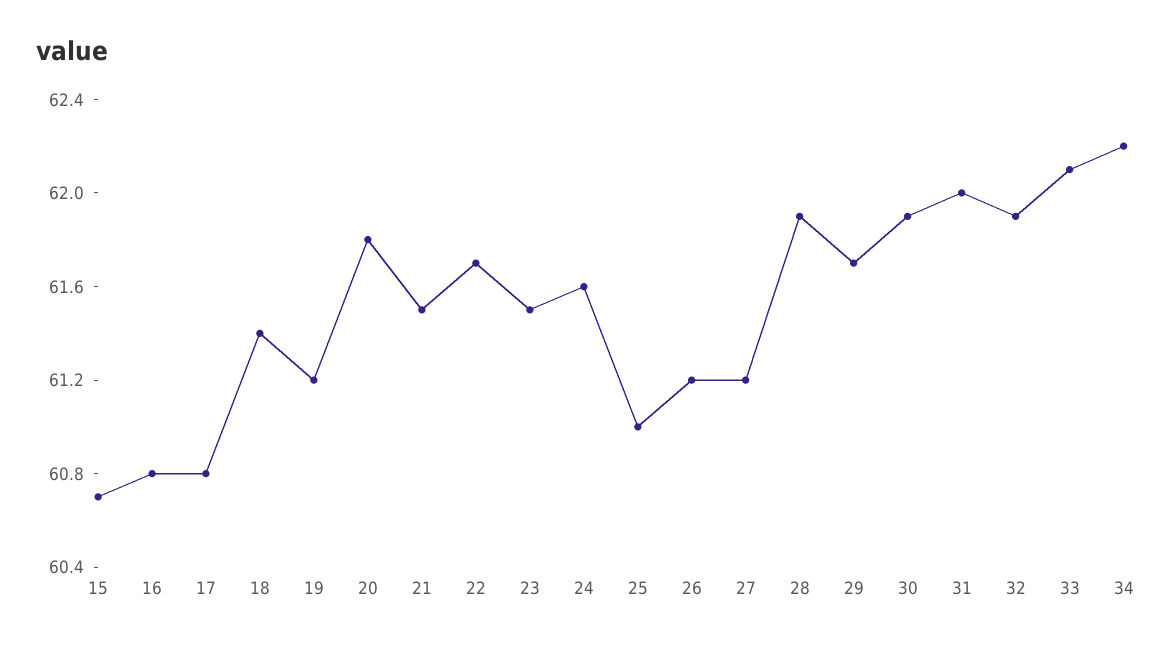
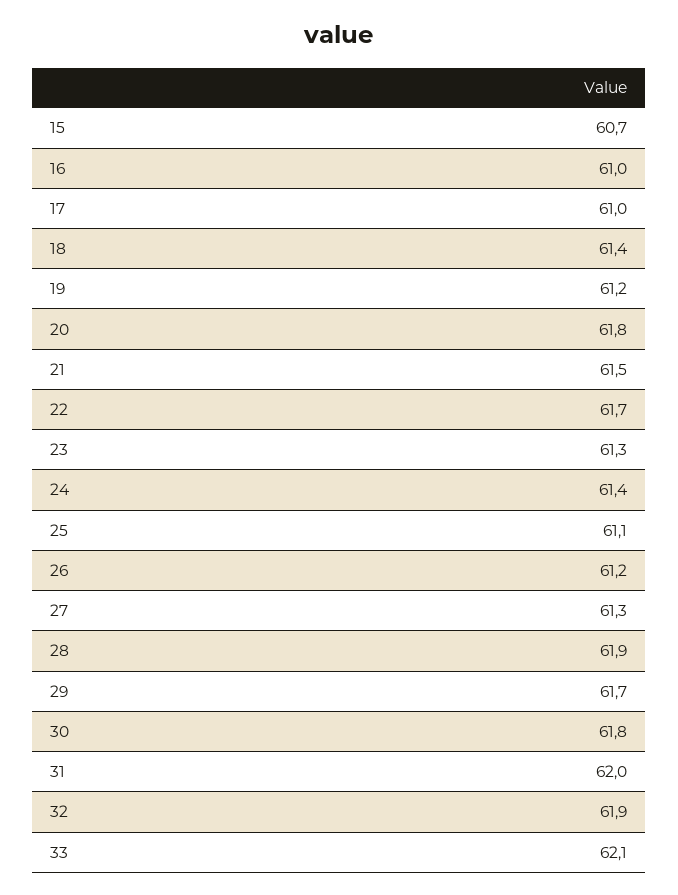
16: 60.8 -> 61
17: 60.8 -> 61
23: 61.5 -> 61.3
24: 61.6 -> 61.4
25: 61 -> 61.1
27: 61.2 -> 61.3
30: 61.9 -> 61.8
34: 62.2 -> none

